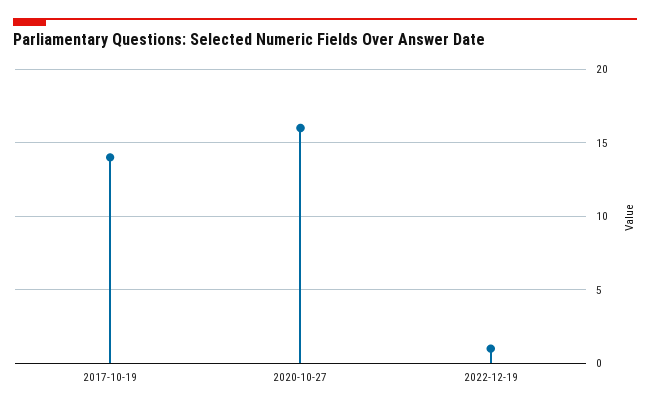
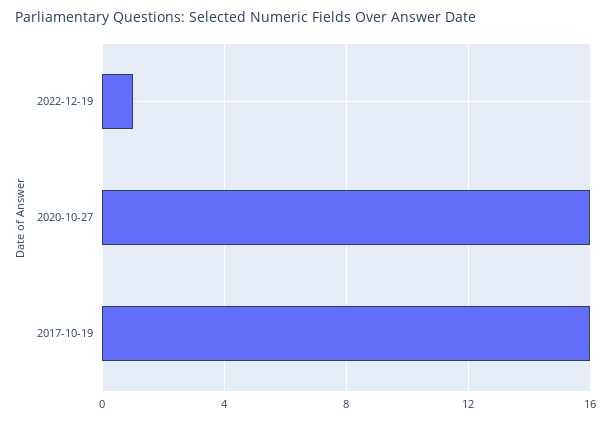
2017-10-19: 14 -> 16

